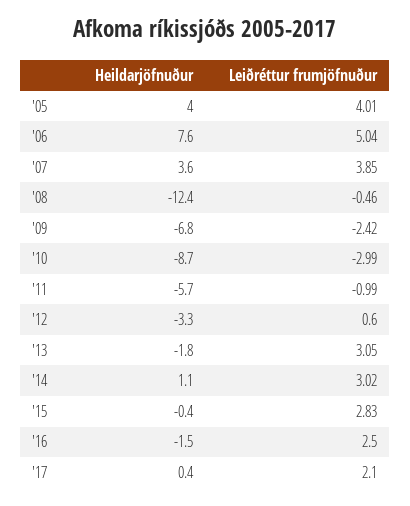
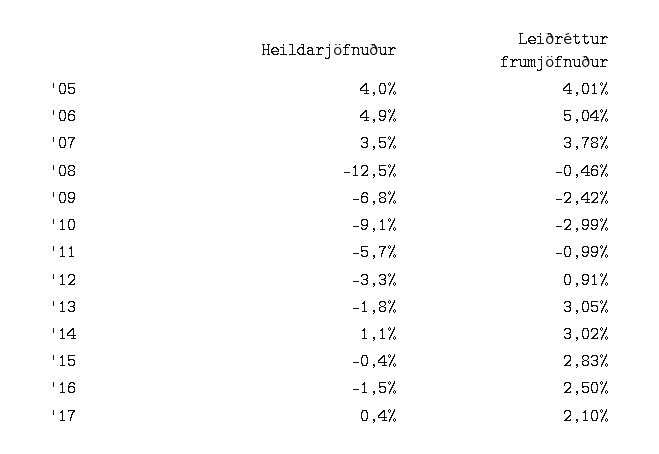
Heildarjöfnuður, '06: 7.6 -> 4.9
Heildarjöfnuður, '07: 3.6 -> 3.5
Leiðréttur frumjöfnuður, '07: 3.85 -> 3.78
Heildarjöfnuður, '08: -12.4 -> -12.5
Heildarjöfnuður, '10: -8.7 -> -9.1
Leiðréttur frumjöfnuður, '12: 0.6 -> 0.91

